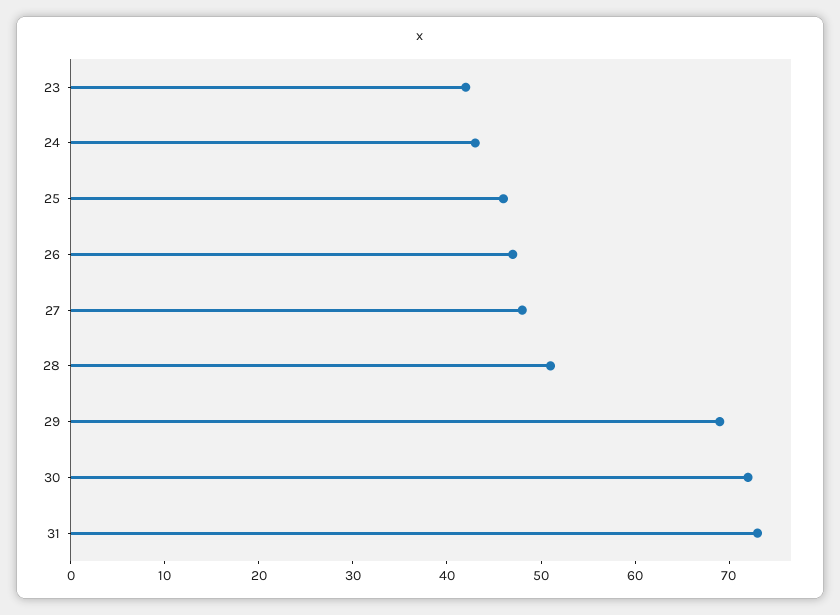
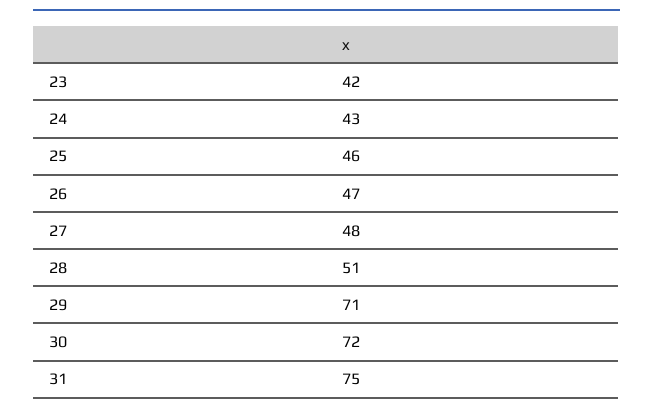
29: 69 -> 71
31: 73 -> 75

